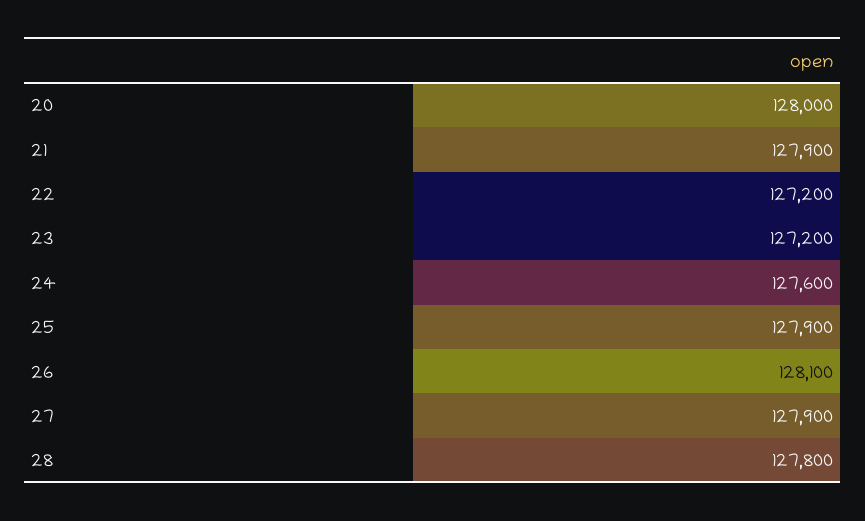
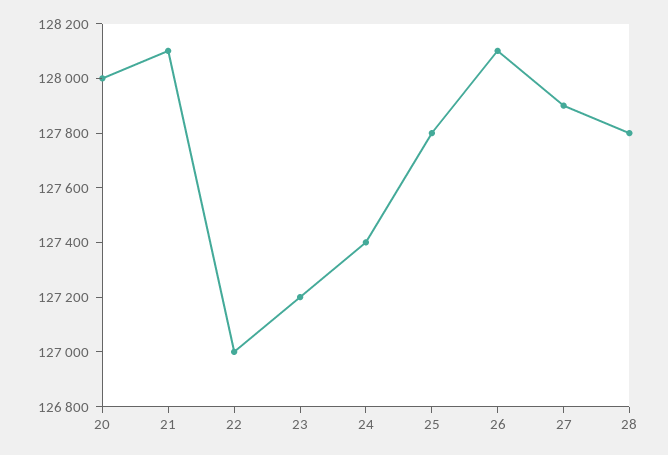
21: 127900 -> 128100
22: 127200 -> 127000
24: 127600 -> 127400
25: 127900 -> 127800

